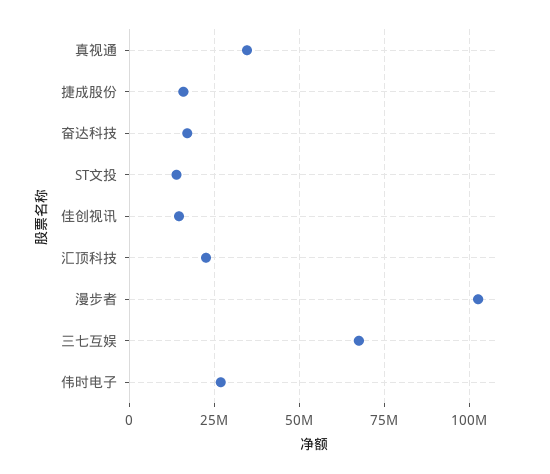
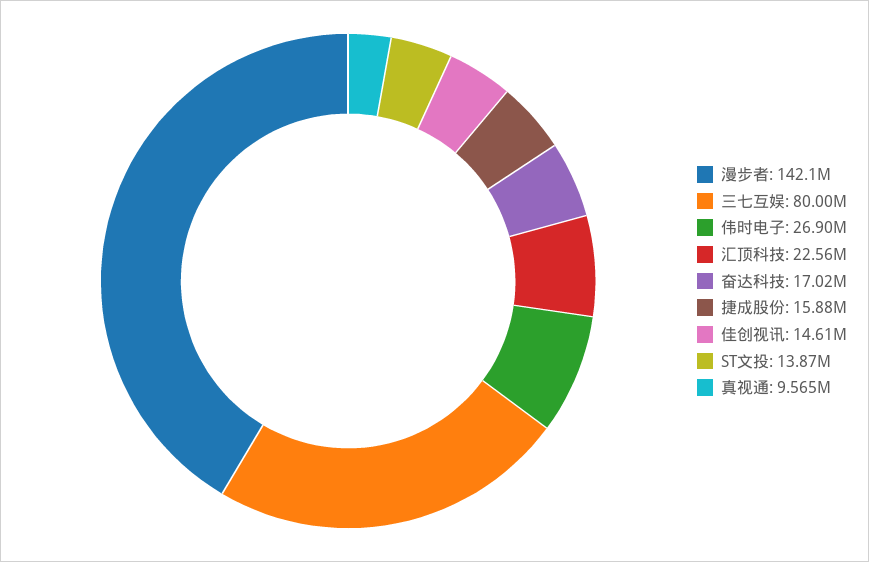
真视通: 35000000 -> 9565000
漫步者: 102500000 -> 142100000
三七互娱: 67500000 -> 80000000

